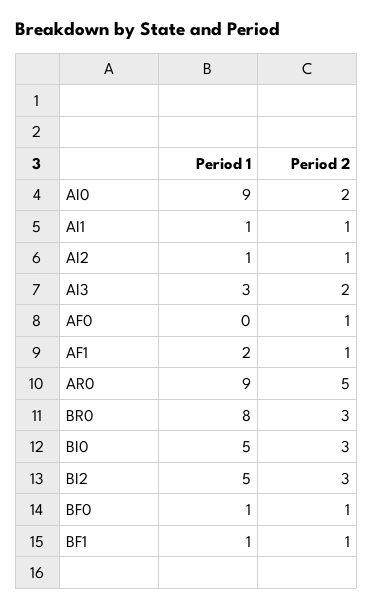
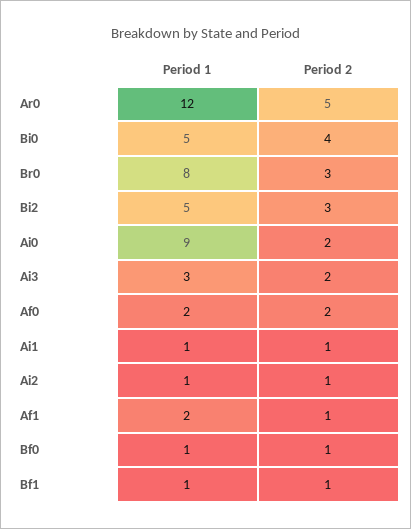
Period 1, AF0: 0 -> 2
Period 2, AF0: 1 -> 2
Period 1, AR0: 9 -> 12
Period 2, BI0: 3 -> 4

